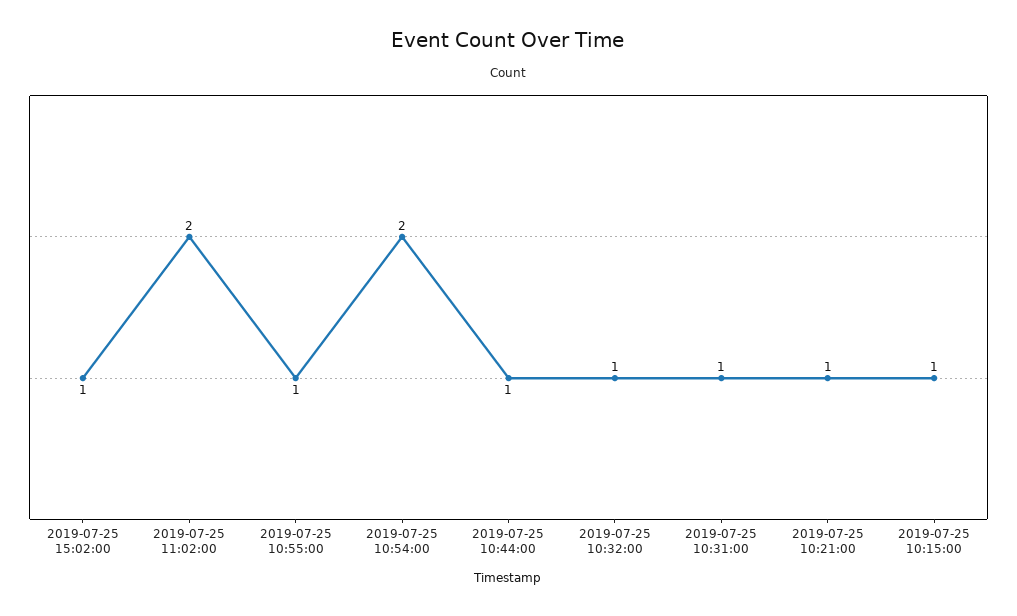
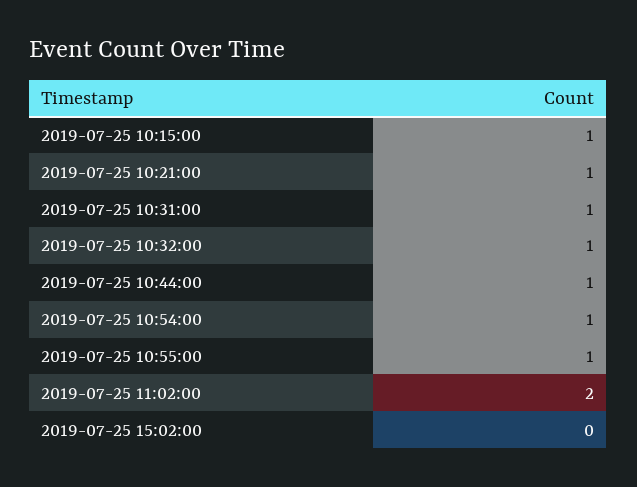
2019-07-25 15:02:00: 1 -> 0
2019-07-25 10:54:00: 2 -> 1

